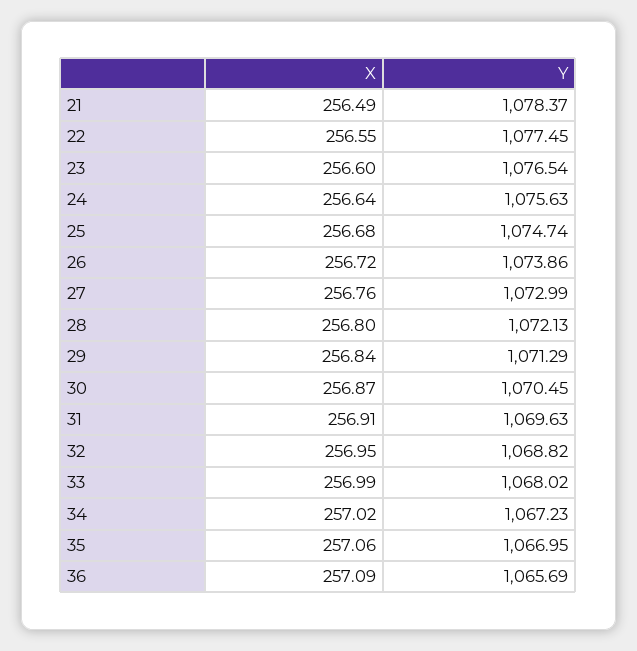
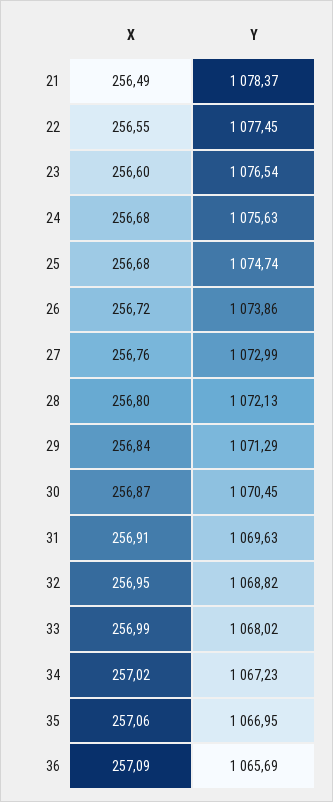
X, 24: 256.64 -> 256.68

